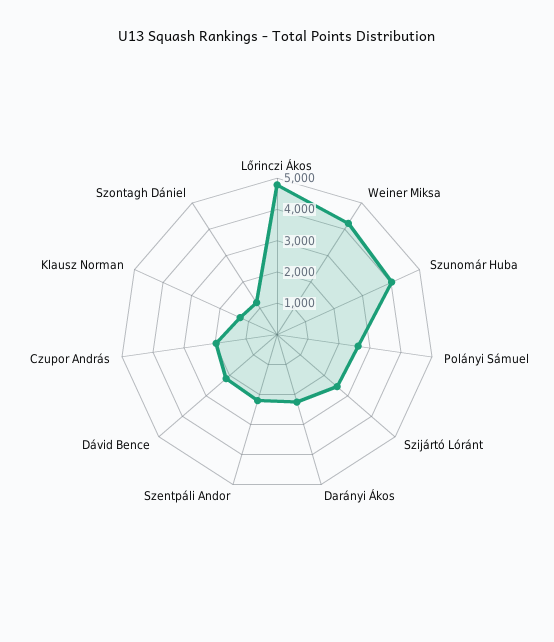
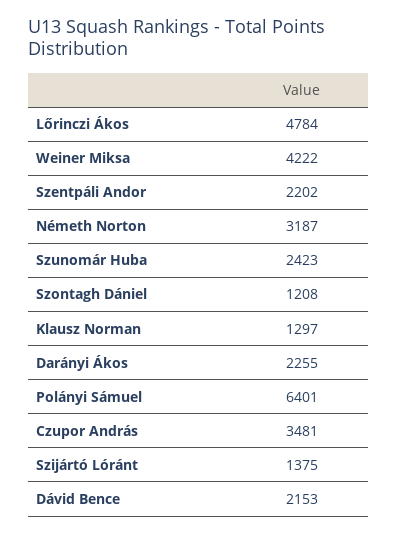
Szunomár Huba: 4000 -> 2423
Polányi Sámuel: 2500 -> 6401
Szijártó Lóránt: 2500 -> 1375
Czupor András: 2000 -> 3481
Németh Norton: none -> 3187

